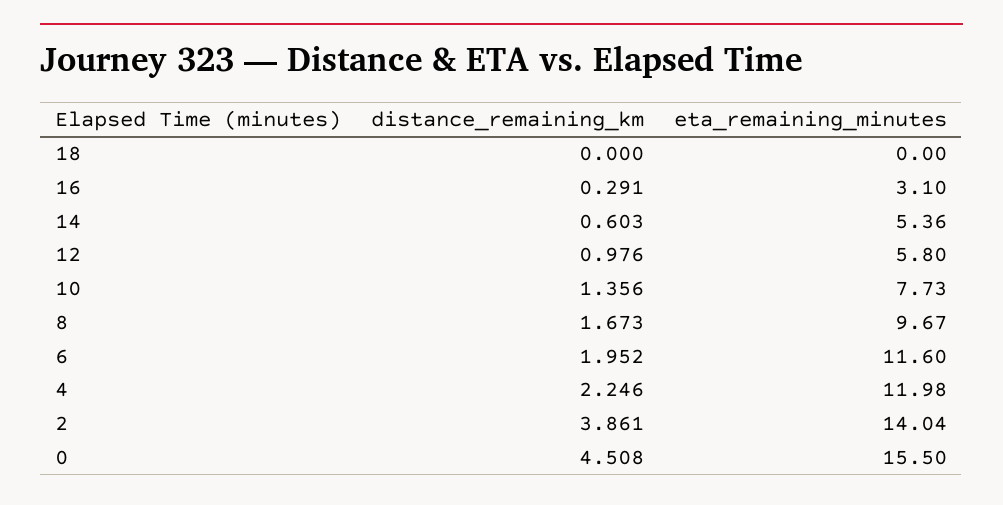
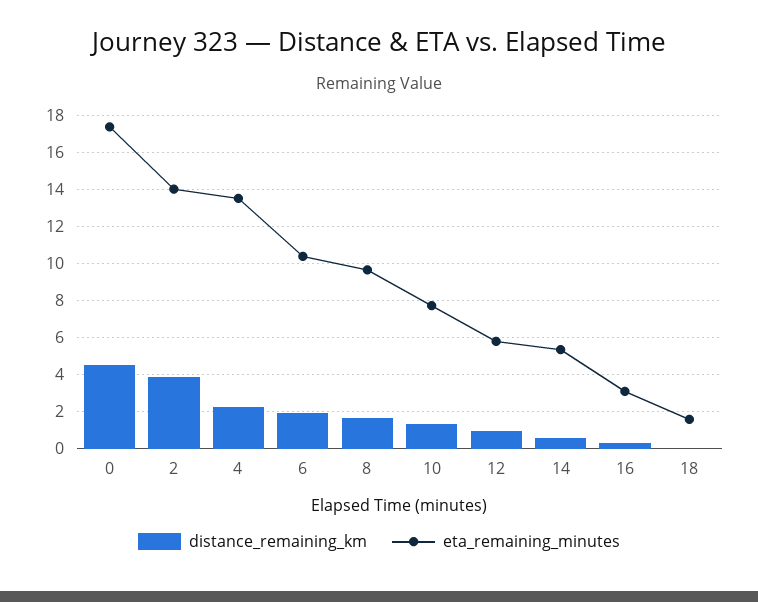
eta_remaining_minutes, 18: 0 -> 1.5
eta_remaining_minutes, 6: 11.6 -> 10.5
eta_remaining_minutes, 4: 11.98 -> 13.5
eta_remaining_minutes, 0: 15.5 -> 17.5

